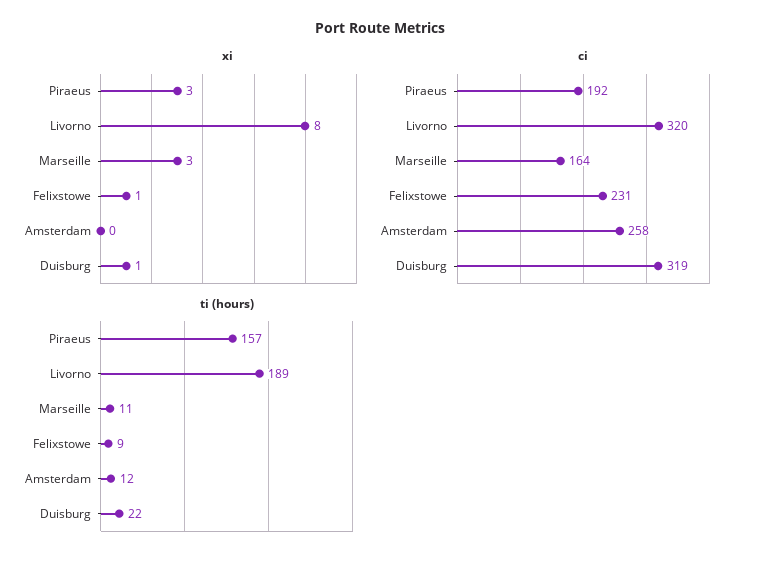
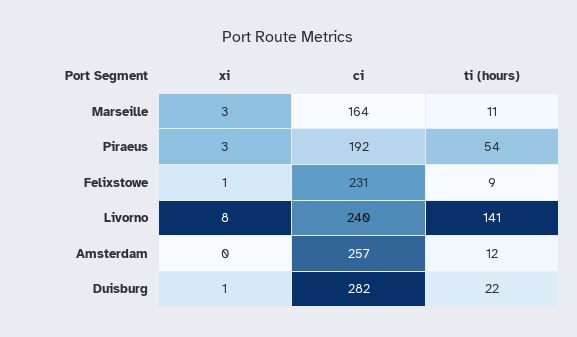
ci, Livorno: 320 -> 240
ci, Amsterdam: 258 -> 257
ci, Duisburg: 319 -> 282
ti (hours), Piraeus: 157 -> 54
ti (hours), Livorno: 189 -> 141

